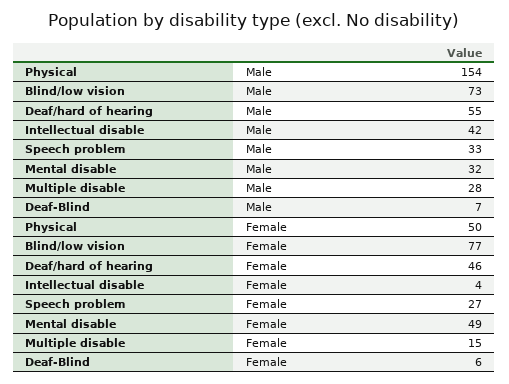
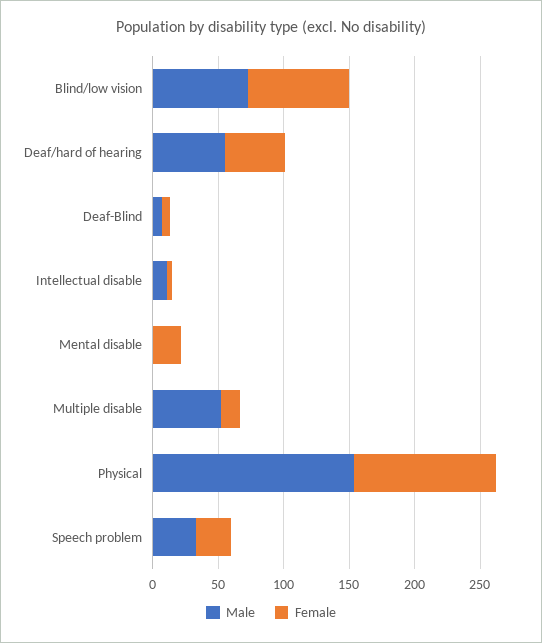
Male, Intellectual disable: 42 -> 10
Male, Mental disable: 32 -> 0
Male, Multiple disable: 28 -> 50
Female, Physical: 50 -> 110
Female, Mental disable: 49 -> 20

